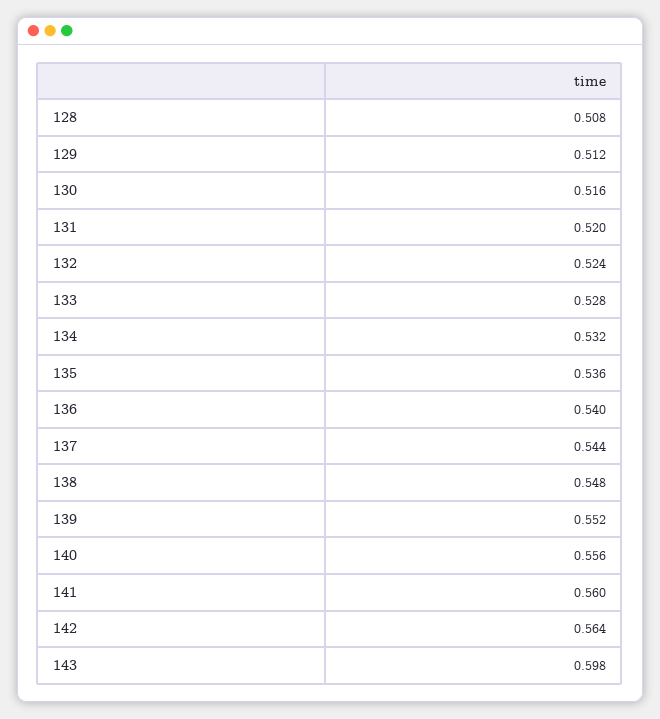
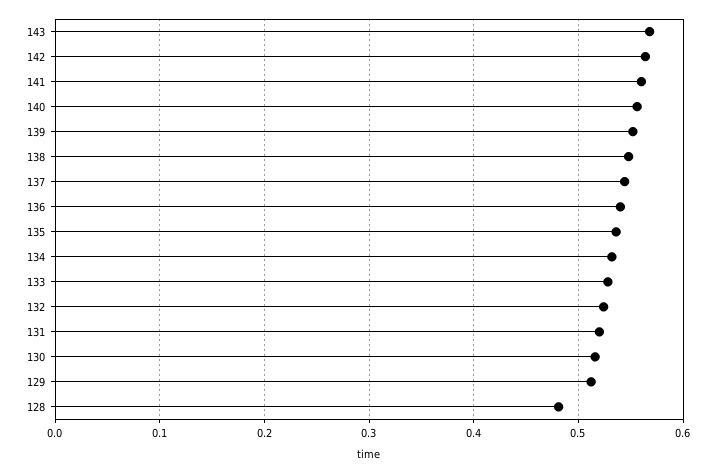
128: 0.508 -> 0.48
143: 0.598 -> 0.57

